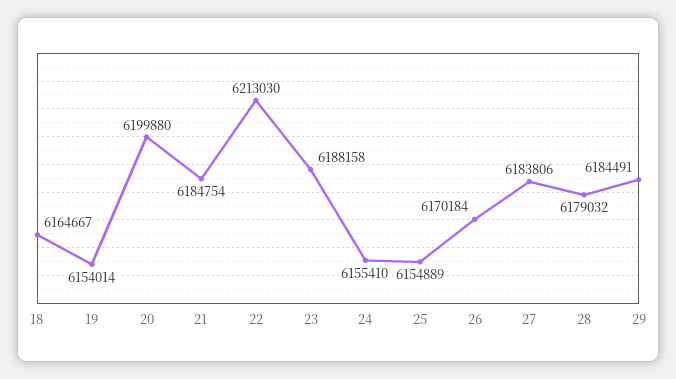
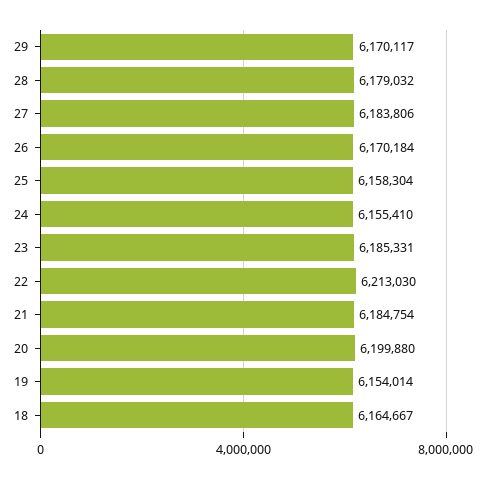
23: 6188158 -> 6185331
25: 6154889 -> 6158304
29: 6184491 -> 6170117

